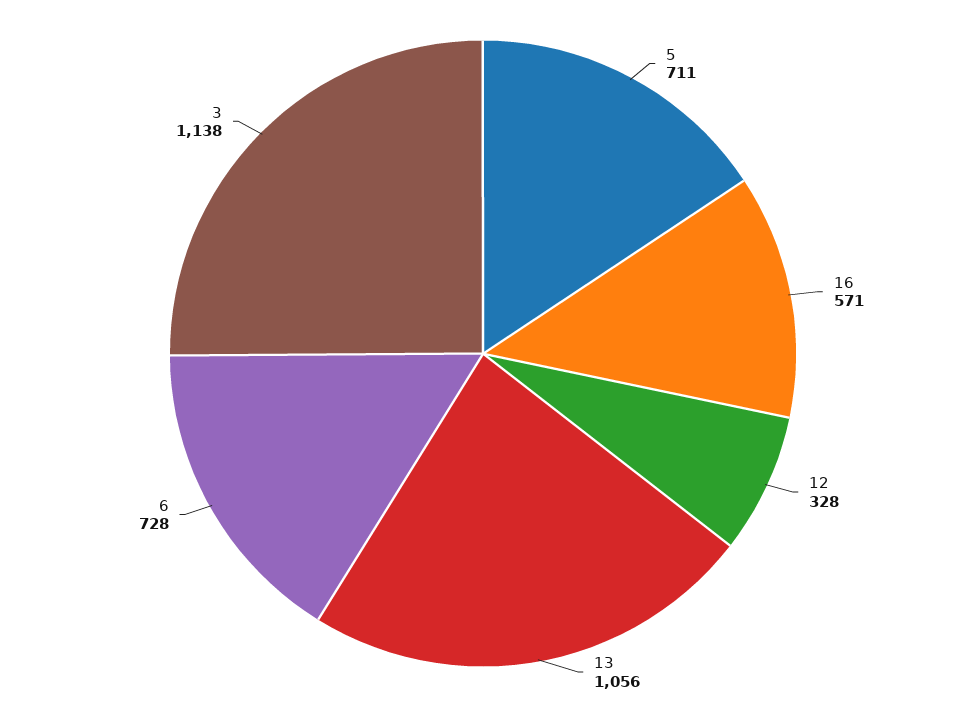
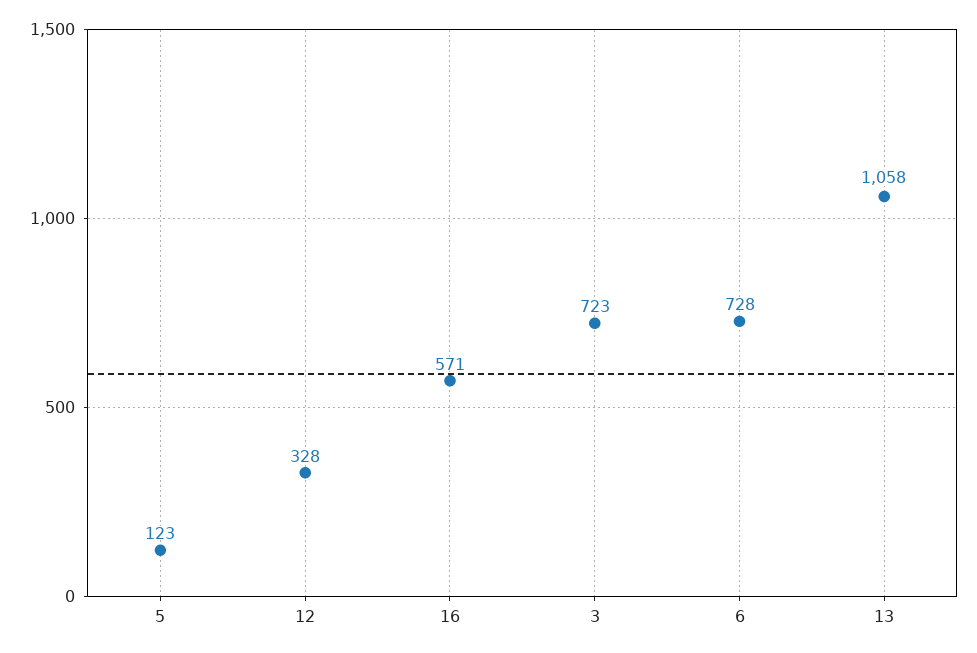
5: 711 -> 123
13: 1056 -> 1058
3: 1138 -> 723

